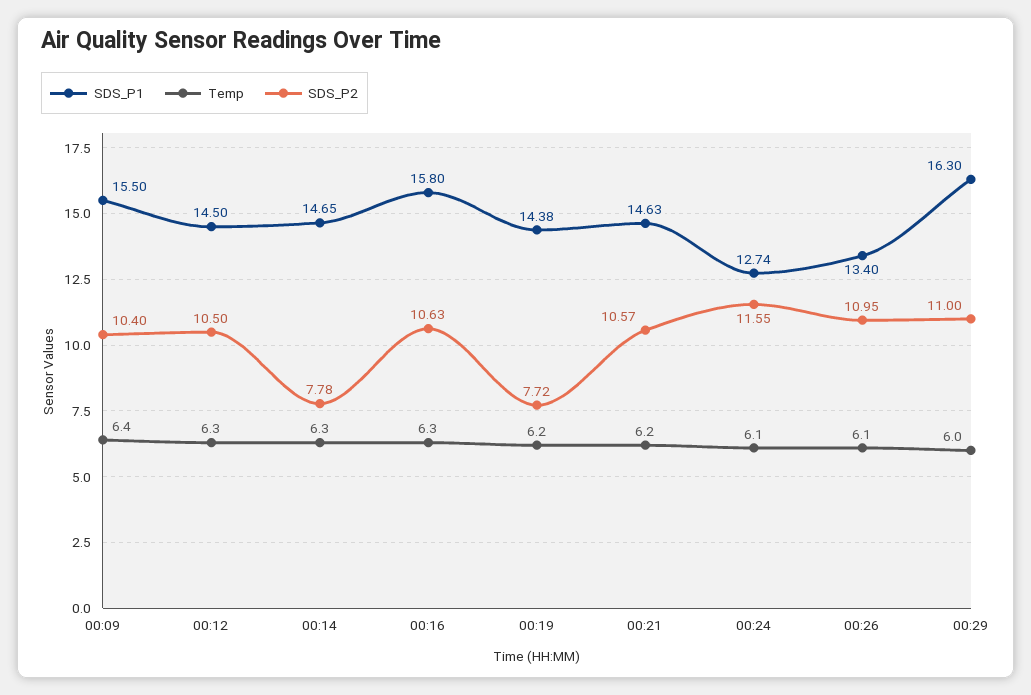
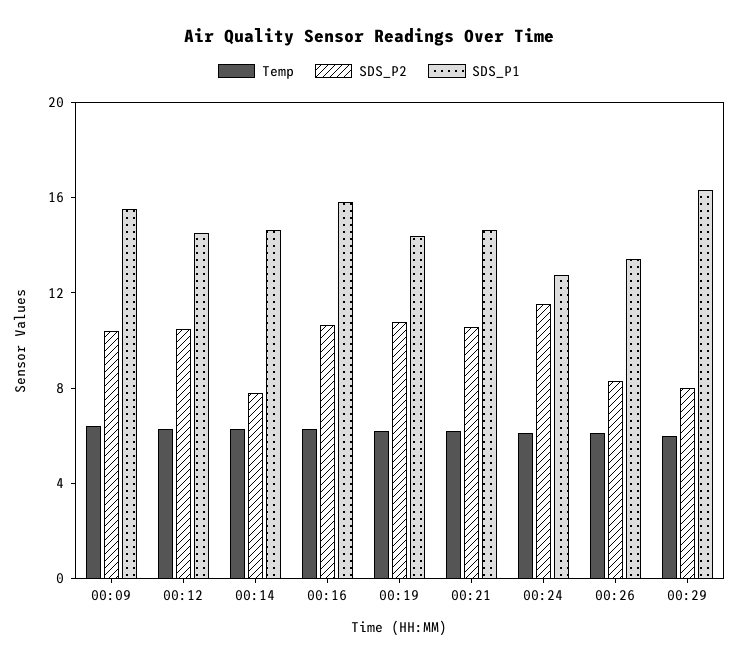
SDS_P2, 00:19: 7.72 -> 11
SDS_P2, 00:26: 10.95 -> 8
SDS_P2, 00:29: 11 -> 8

